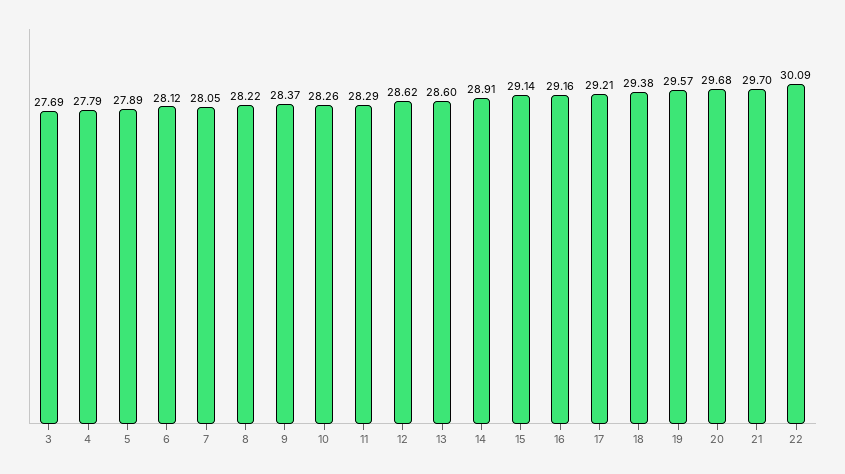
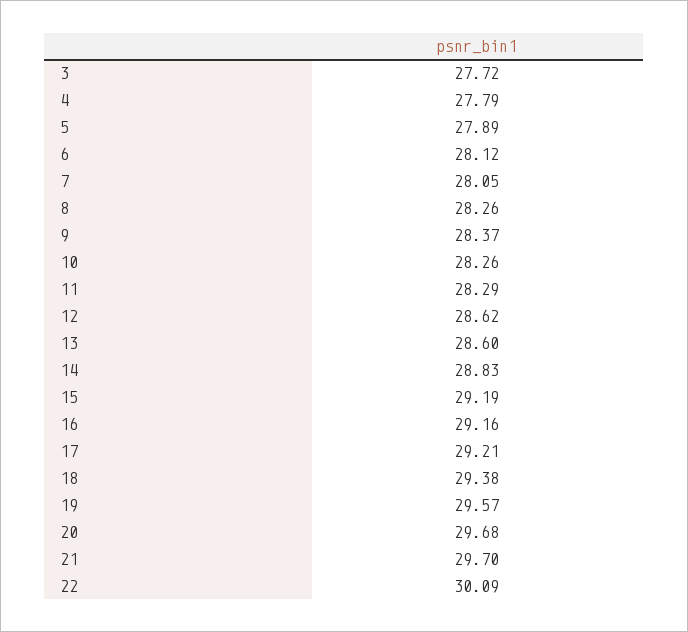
3: 27.69 -> 27.72
8: 28.22 -> 28.26
14: 28.91 -> 28.83
15: 29.14 -> 29.19

